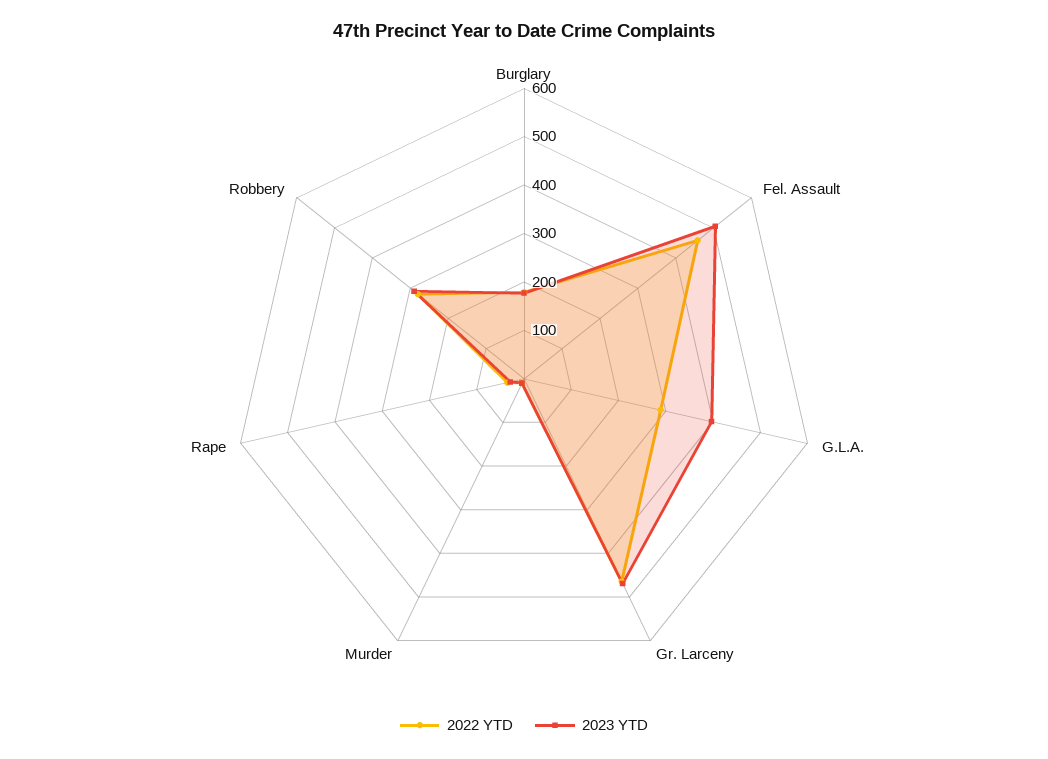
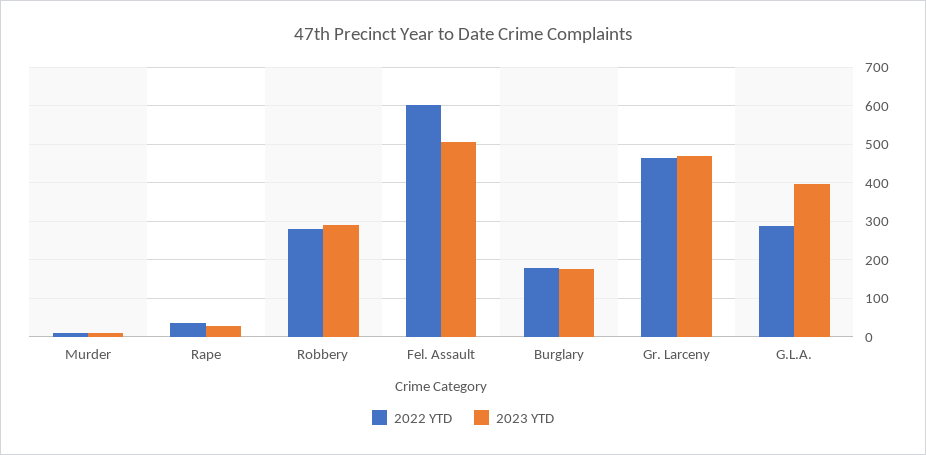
2022 YTD, Fel. Assault: 460 -> 600

